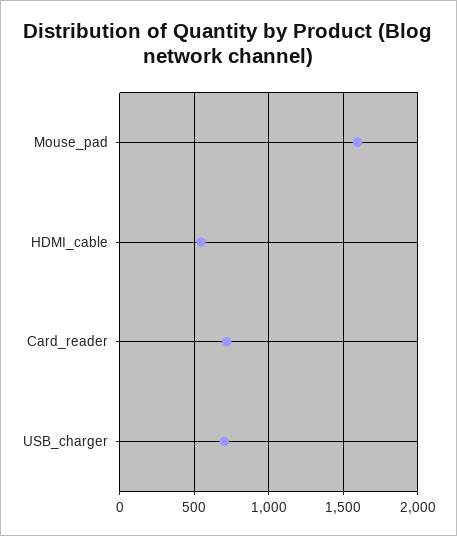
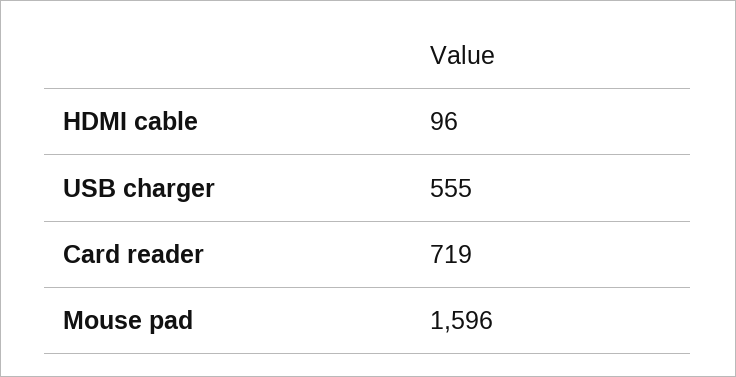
HDMI_cable: 550 -> 96
USB_charger: 700 -> 555

